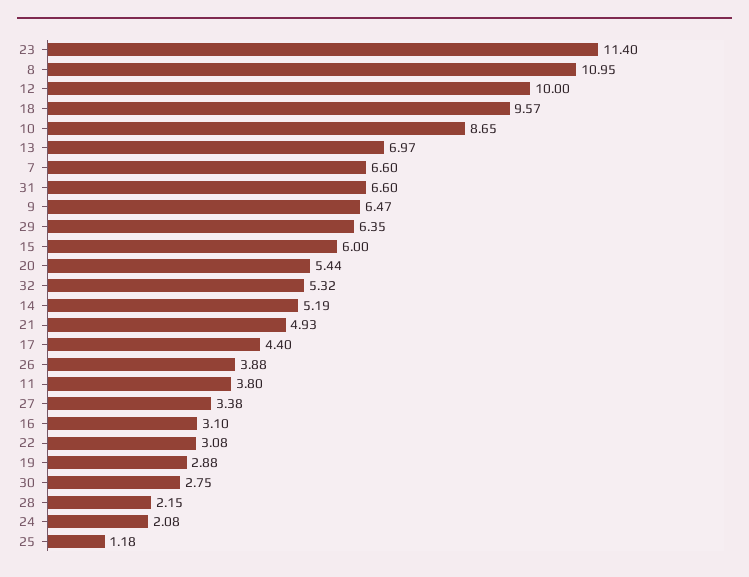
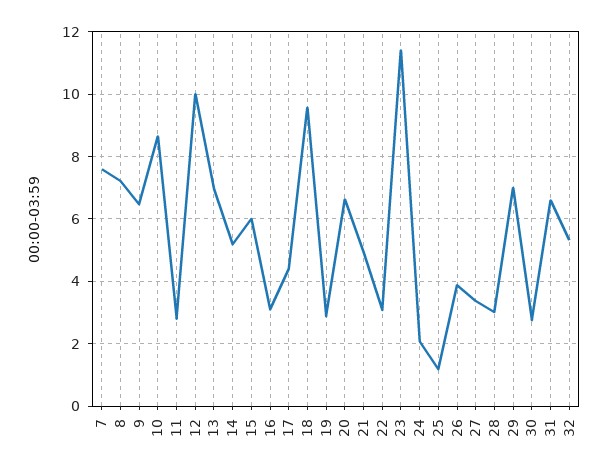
8: 10.95 -> 7.2
7: 6.6 -> 7.6
29: 6.35 -> 7
20: 5.44 -> 6.6
11: 3.8 -> 2.8
28: 2.15 -> 3

